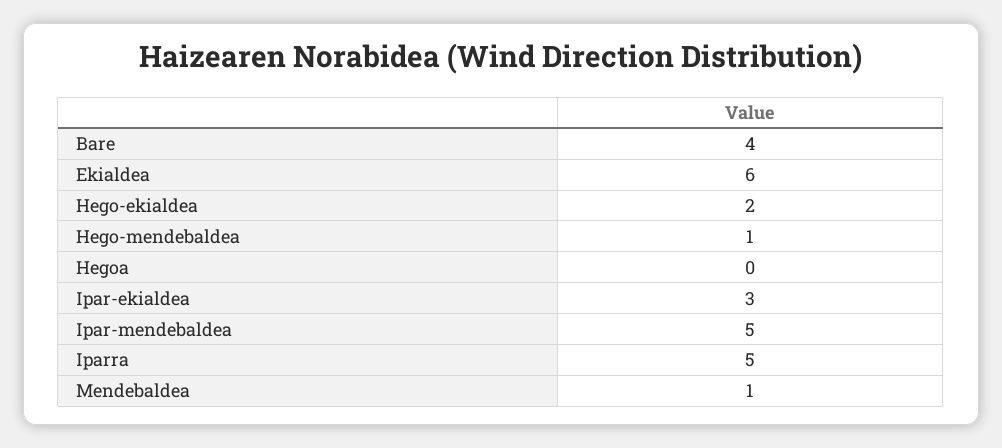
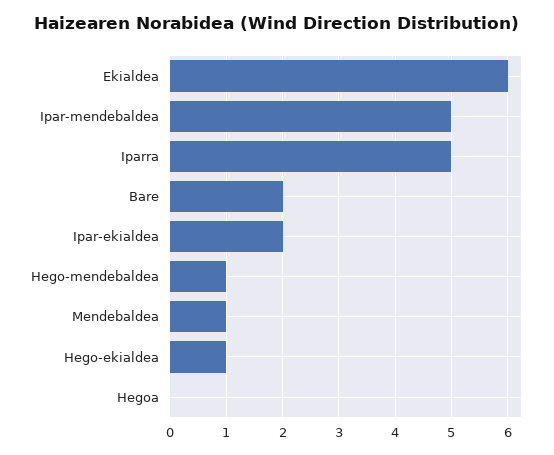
Bare: 4 -> 2
Hego-ekialdea: 2 -> 1
Ipar-ekialdea: 3 -> 2

